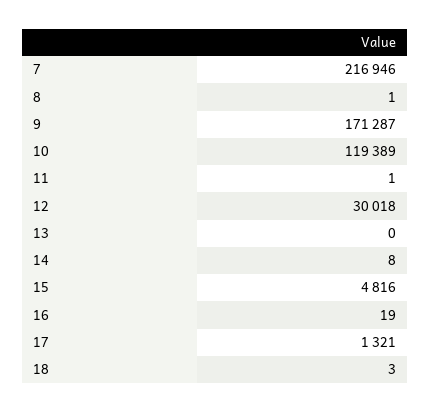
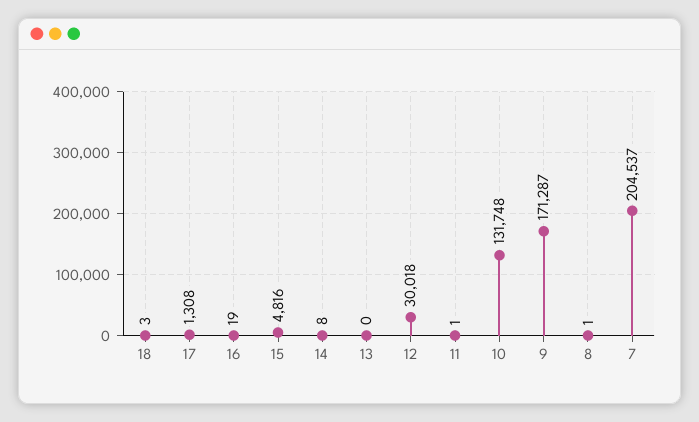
7: 216946 -> 204537
10: 119389 -> 131748
17: 1321 -> 1308

